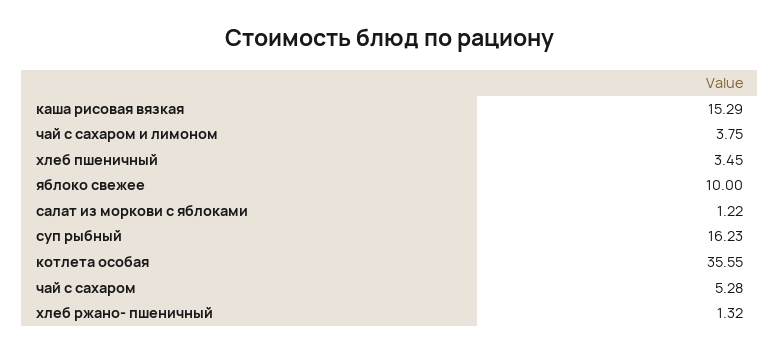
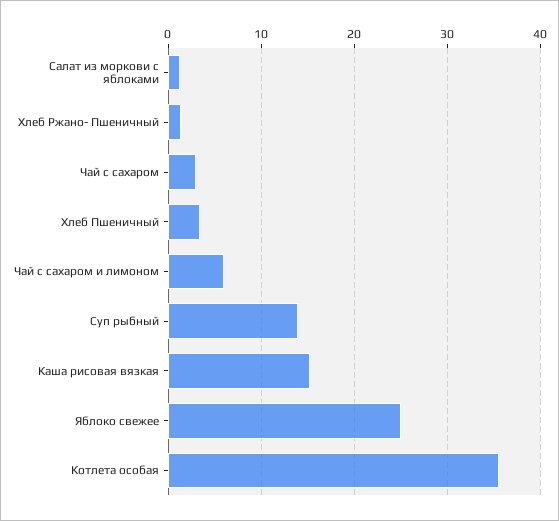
чай с сахаром и лимоном: 3.75 -> 6
яблоко свежее: 10 -> 25
суп рыбный: 16.23 -> 14
чай с сахаром: 5.28 -> 3

